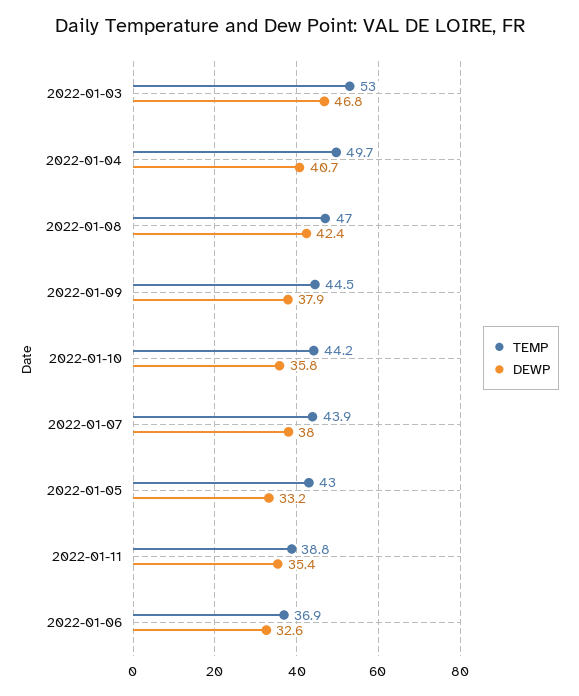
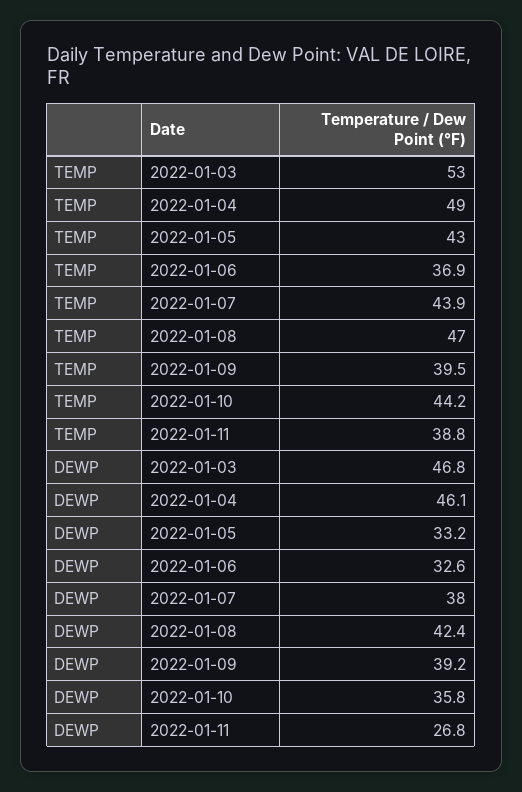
TEMP, 2022-01-04: 49.7 -> 49
DEWP, 2022-01-04: 40.7 -> 46.1
TEMP, 2022-01-09: 44.5 -> 39.5
DEWP, 2022-01-09: 37.9 -> 39.2
DEWP, 2022-01-11: 35.4 -> 26.8

